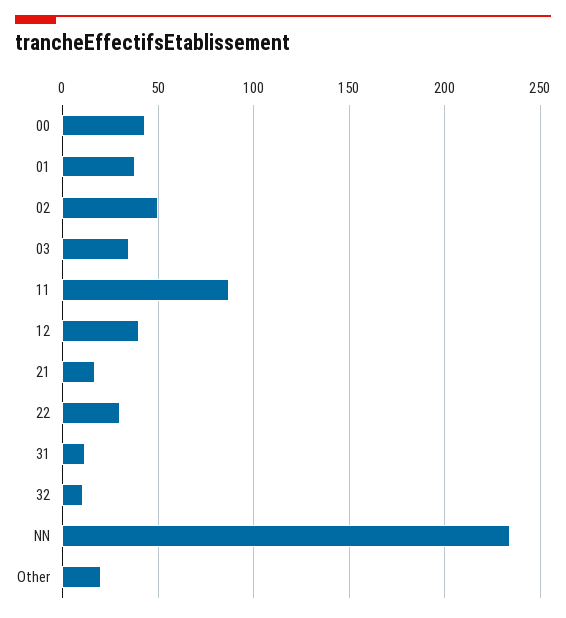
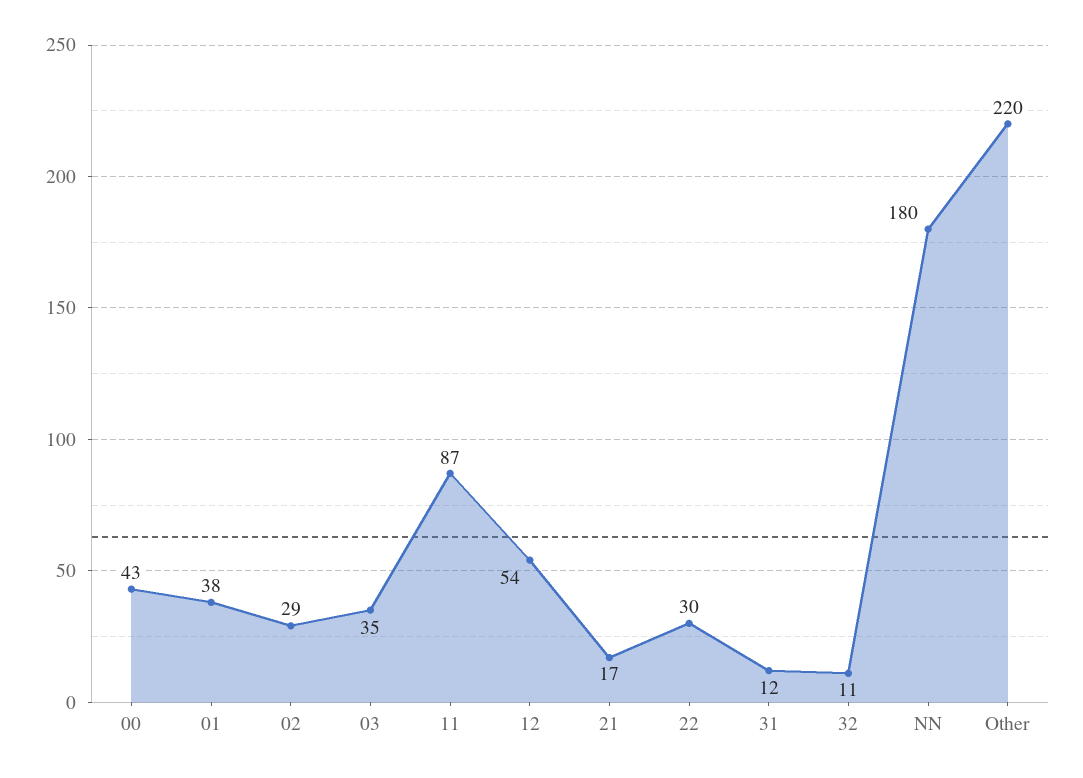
02: 50 -> 29
12: 40 -> 54
NN: 235 -> 180
Other: 20 -> 220

